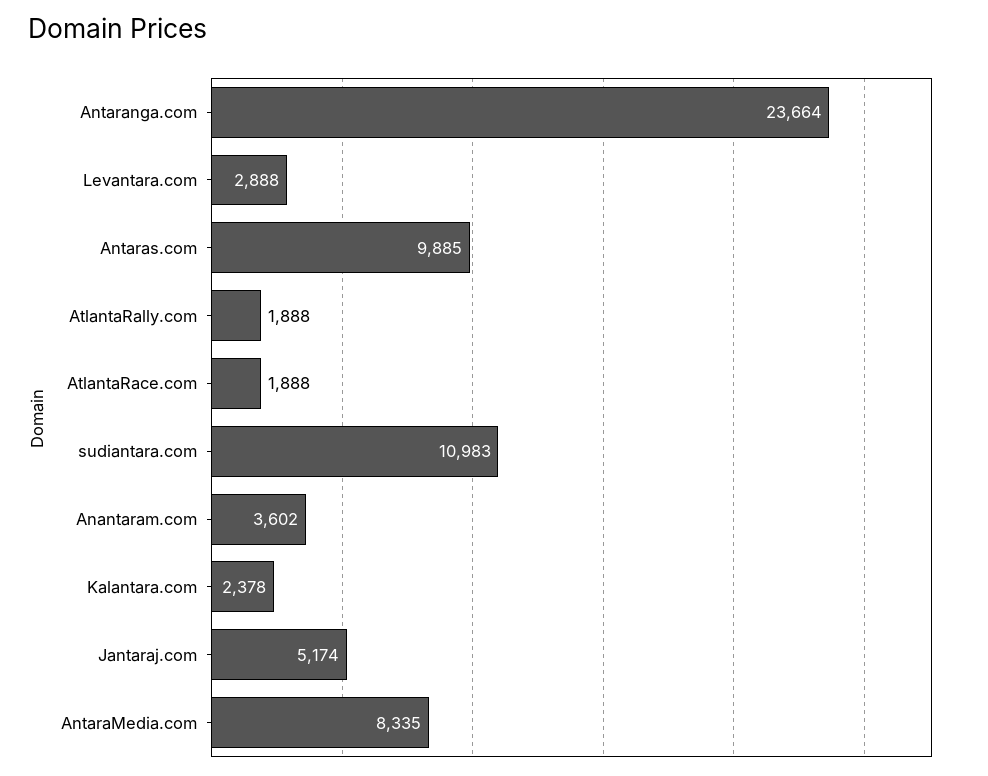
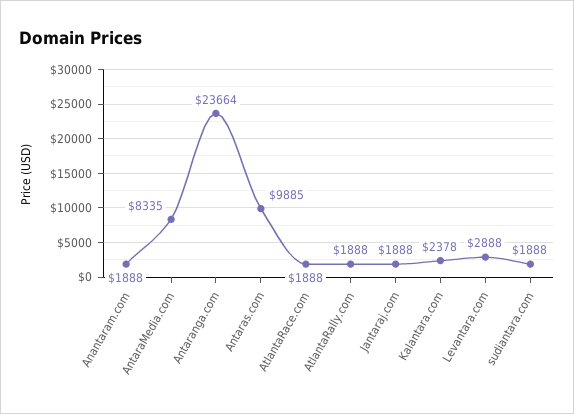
sudiantara.com: 10983 -> 1888
Anantaram.com: 3602 -> 1888
Jantaraj.com: 5174 -> 1888

